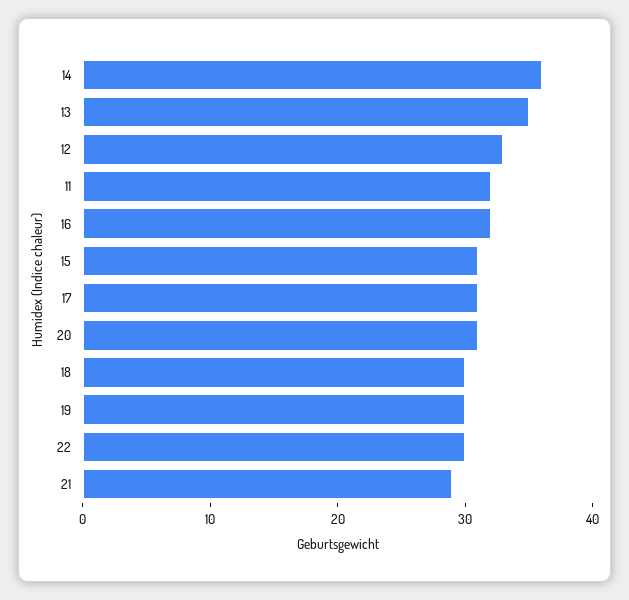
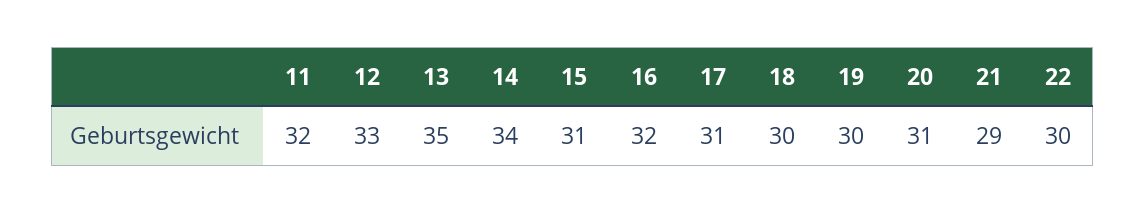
14: 36 -> 34

